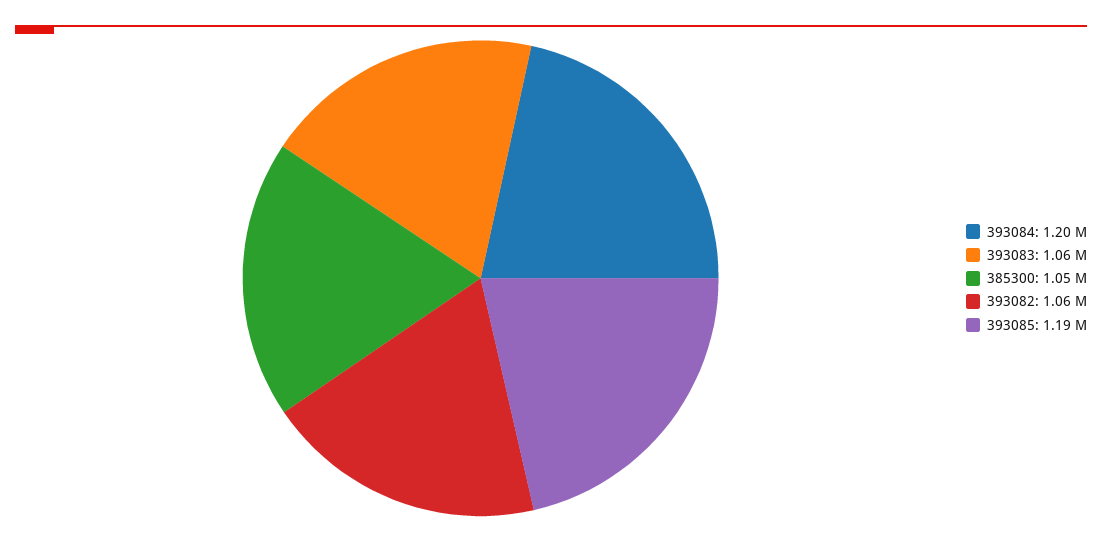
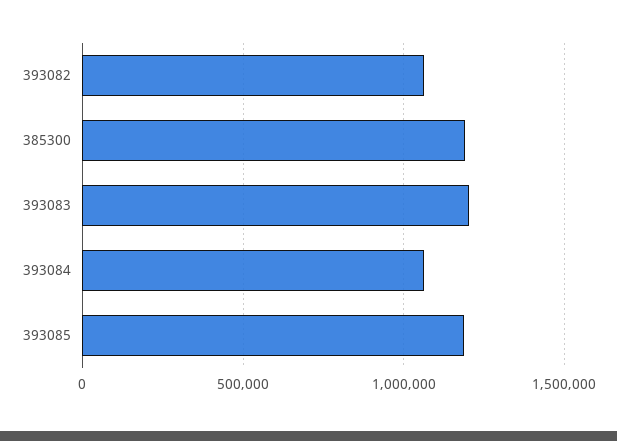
393084: 1200000 -> 1050000
393083: 1060000 -> 1200000
385300: 1050000 -> 1200000

